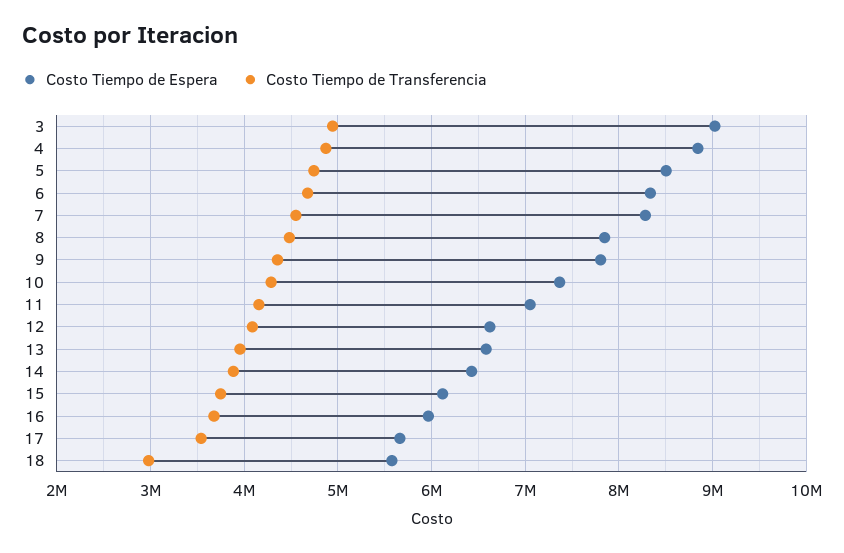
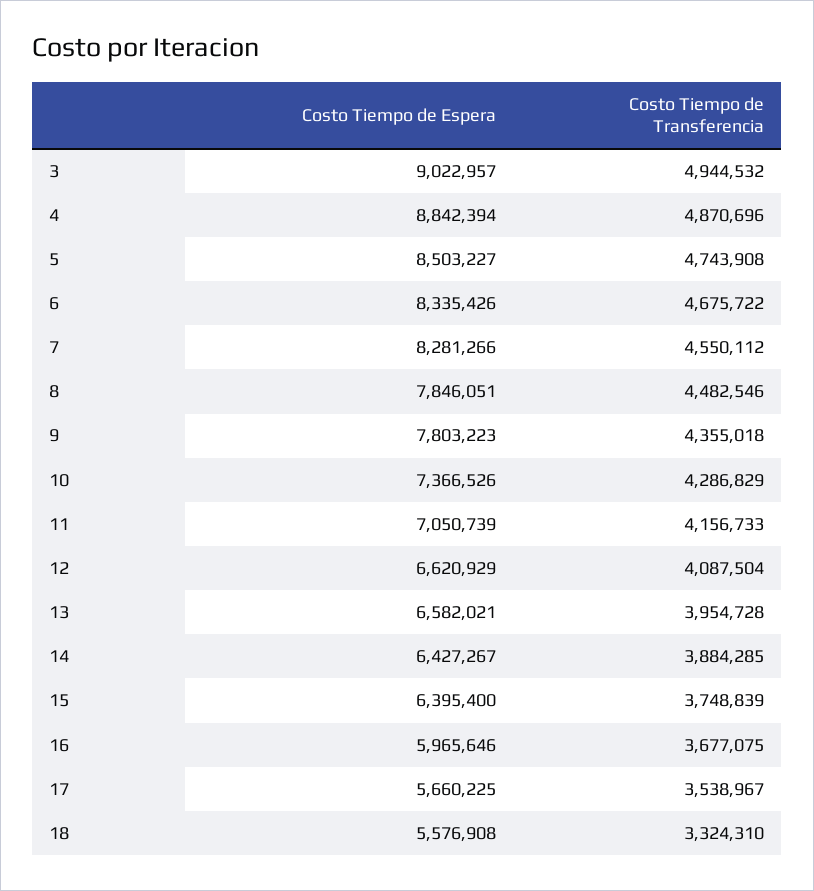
Costo Tiempo de Espera, 15: 6100000 -> 6395400
Costo Tiempo de Transferencia, 18: 3000000 -> 3324310

